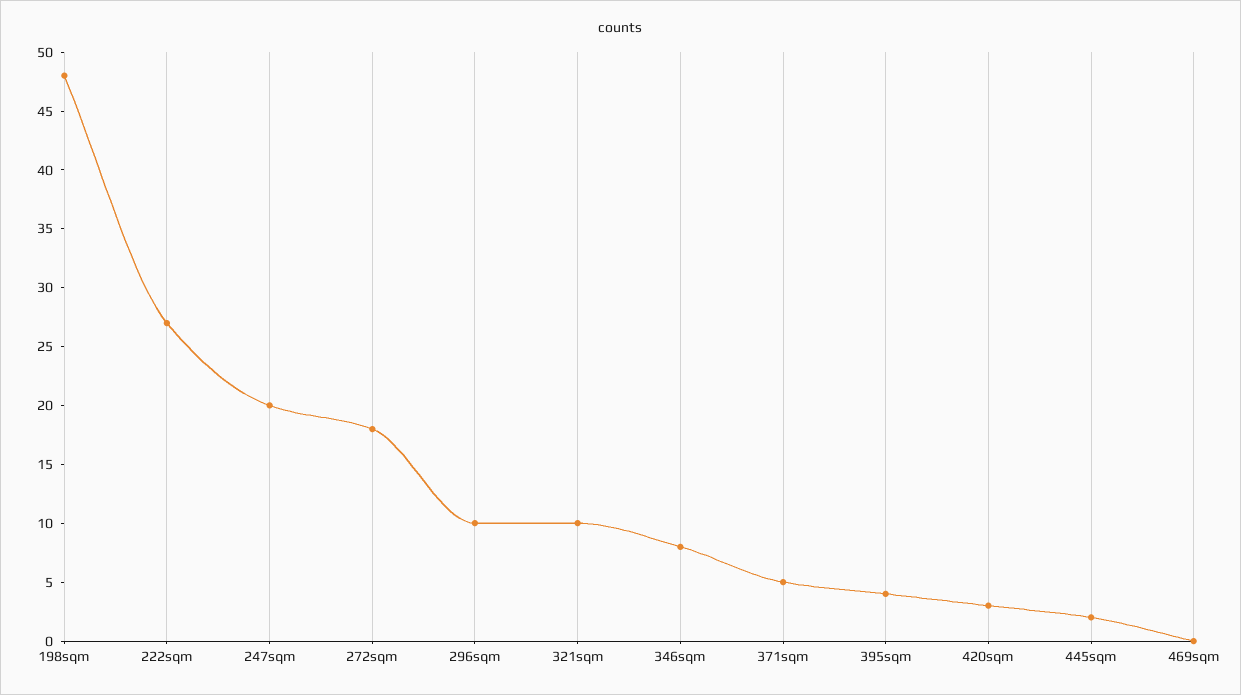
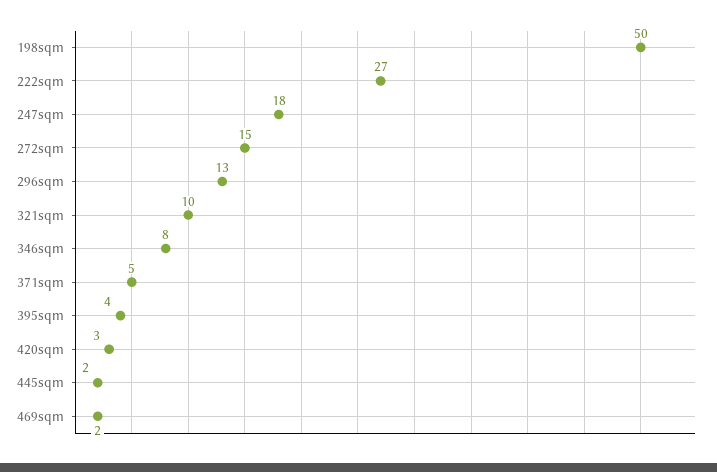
198sqm: 48 -> 50
247sqm: 20 -> 18
272sqm: 18 -> 15
296sqm: 10 -> 13
469sqm: 0 -> 2

